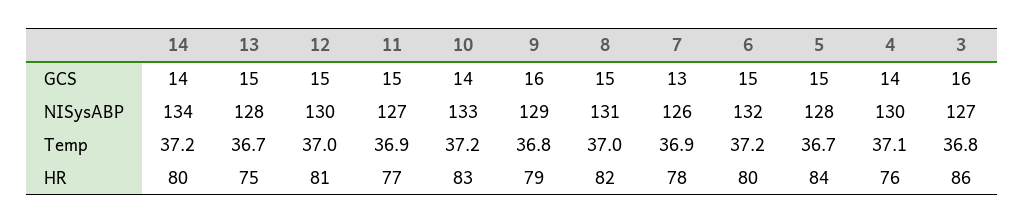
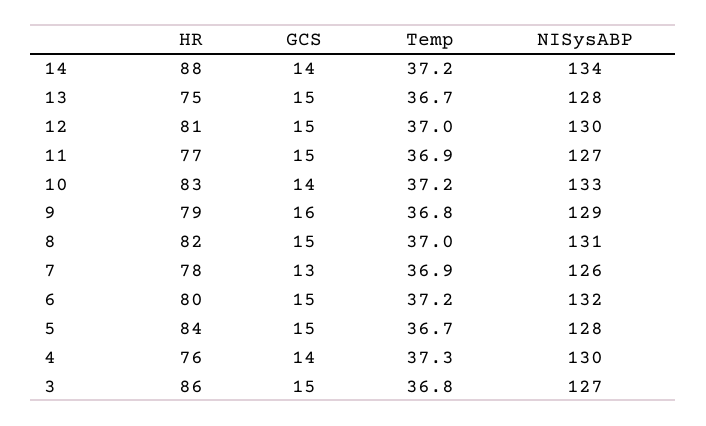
3, GCS: 16 -> 15
4, Temp: 37.1 -> 37.3
14, HR: 80 -> 88

